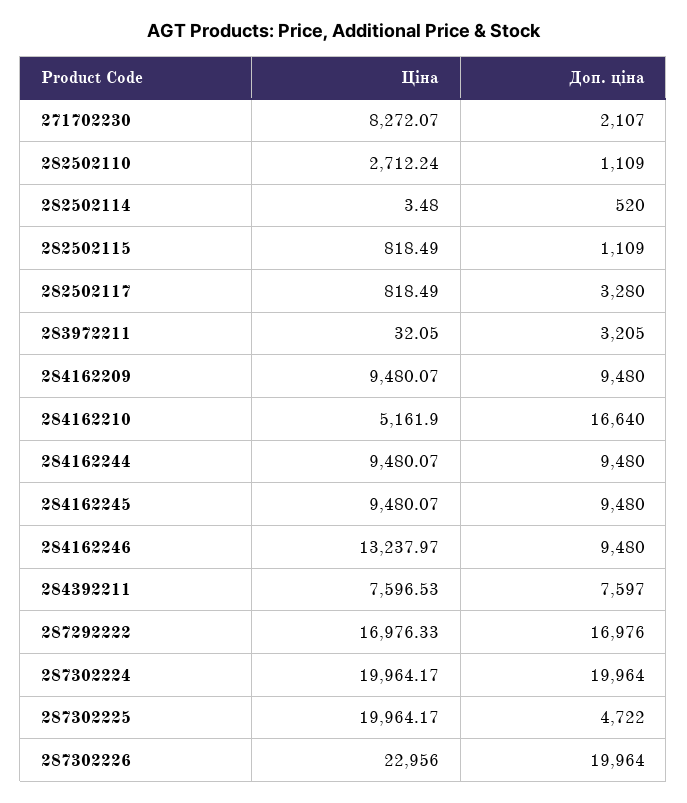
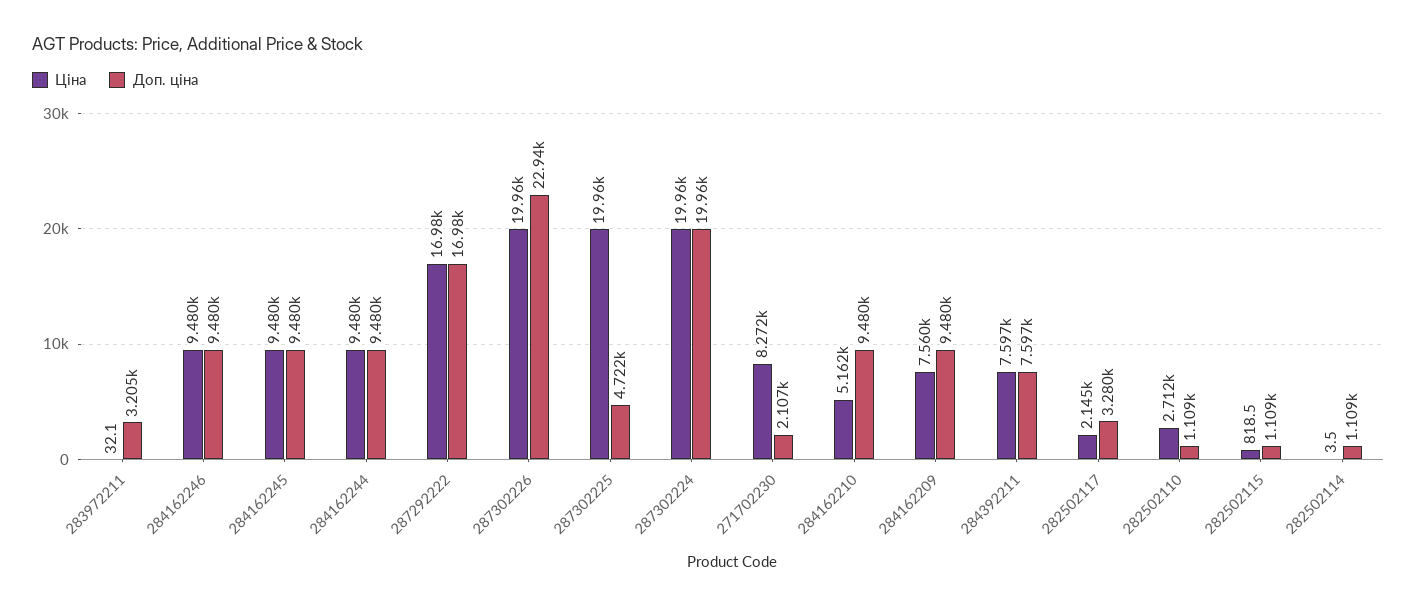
Доп. ціна, 282502114: 520 -> 1109
Ціна, 282502117: 818.49 -> 2145
Ціна, 284162209: 9480.07 -> 7560
Доп. ціна, 284162210: 16640 -> 9480
Ціна, 284162246: 13237.97 -> 9480
Ціна, 287302226: 22956 -> 19960
Доп. ціна, 287302226: 19964 -> 22940

